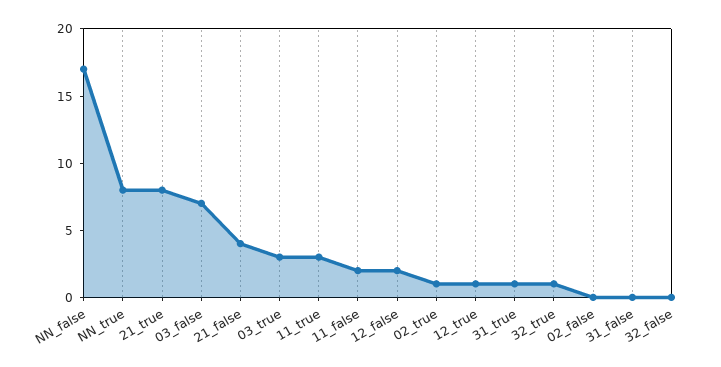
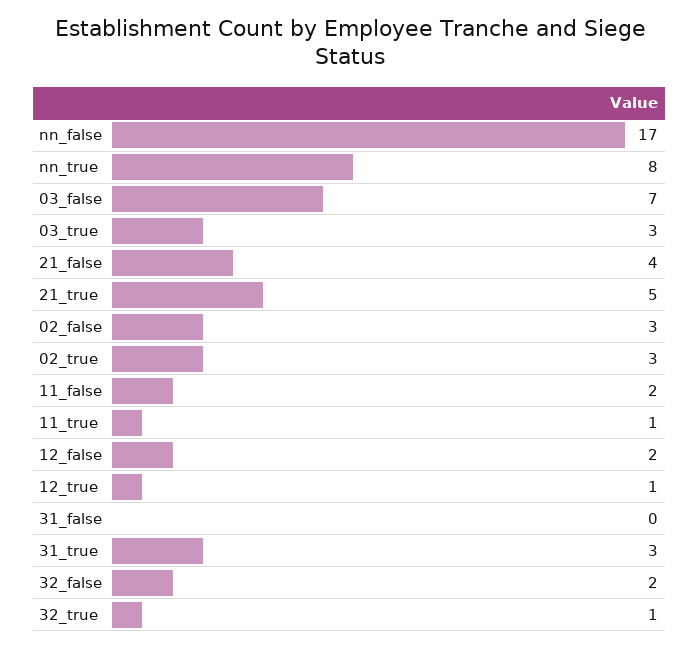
21_true: 8 -> 5
11_true: 3 -> 1
02_true: 1 -> 3
31_true: 1 -> 3
02_false: 0 -> 3
32_false: 0 -> 2

